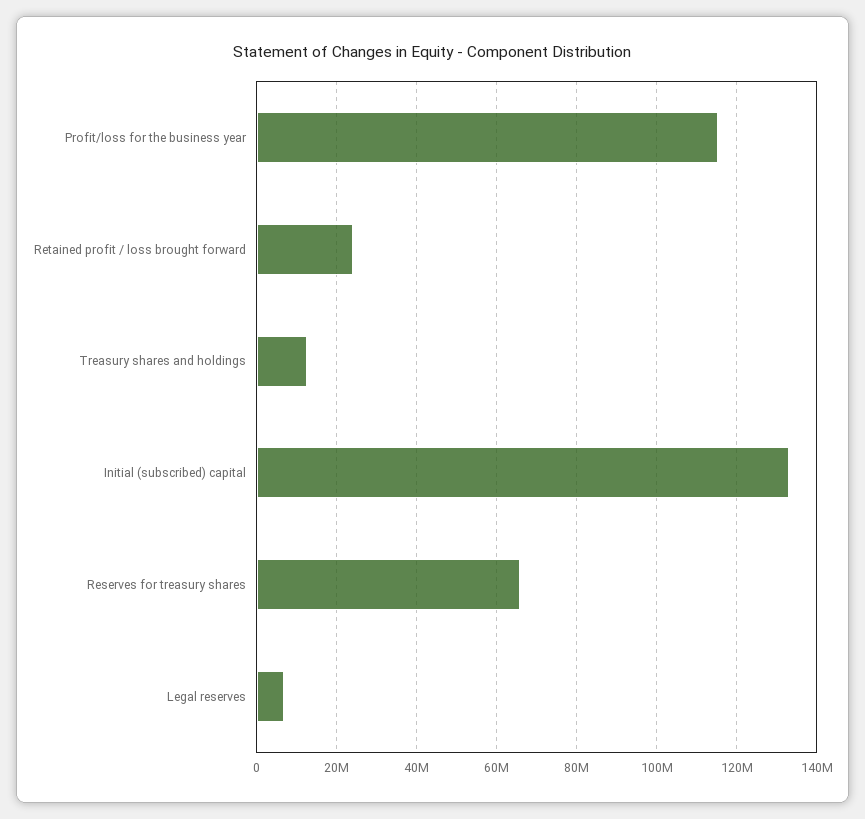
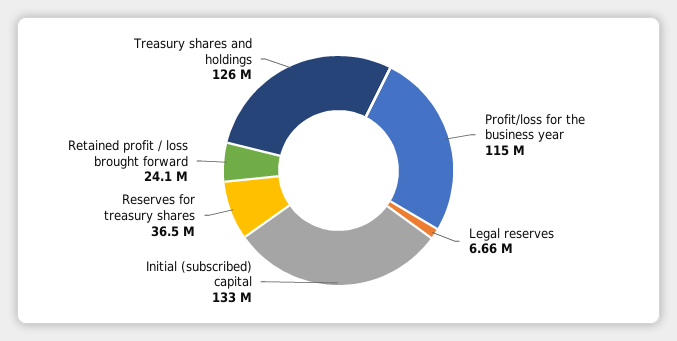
Treasury shares and holdings: 12000000 -> 126000000
Reserves for treasury shares: 66000000 -> 36500000

